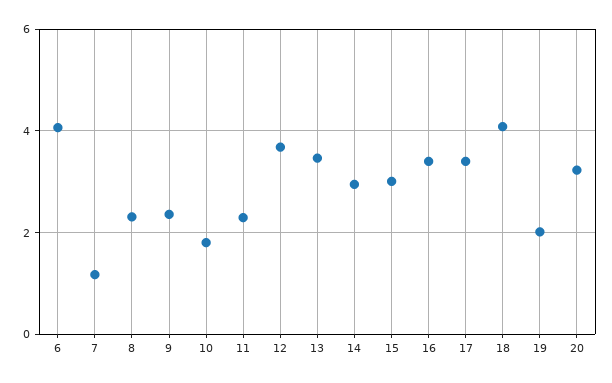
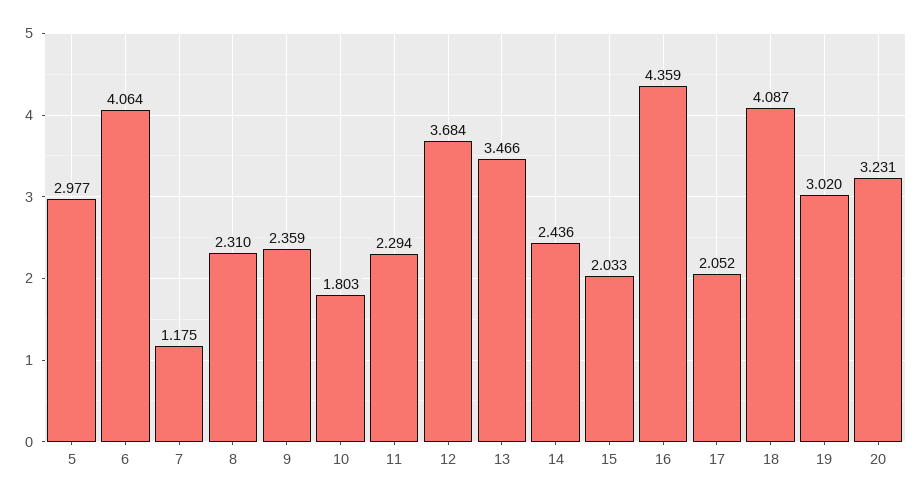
14: 3 -> 2.436
15: 3 -> 2.033
16: 3.4 -> 4.359
17: 3.4 -> 2.052
19: 2 -> 3.02
5: none -> 2.977

